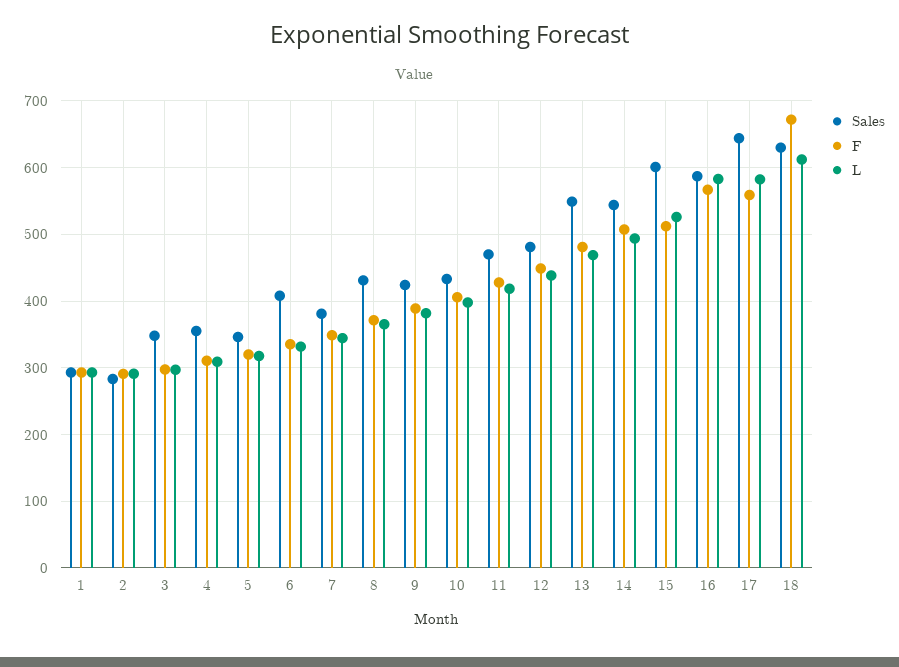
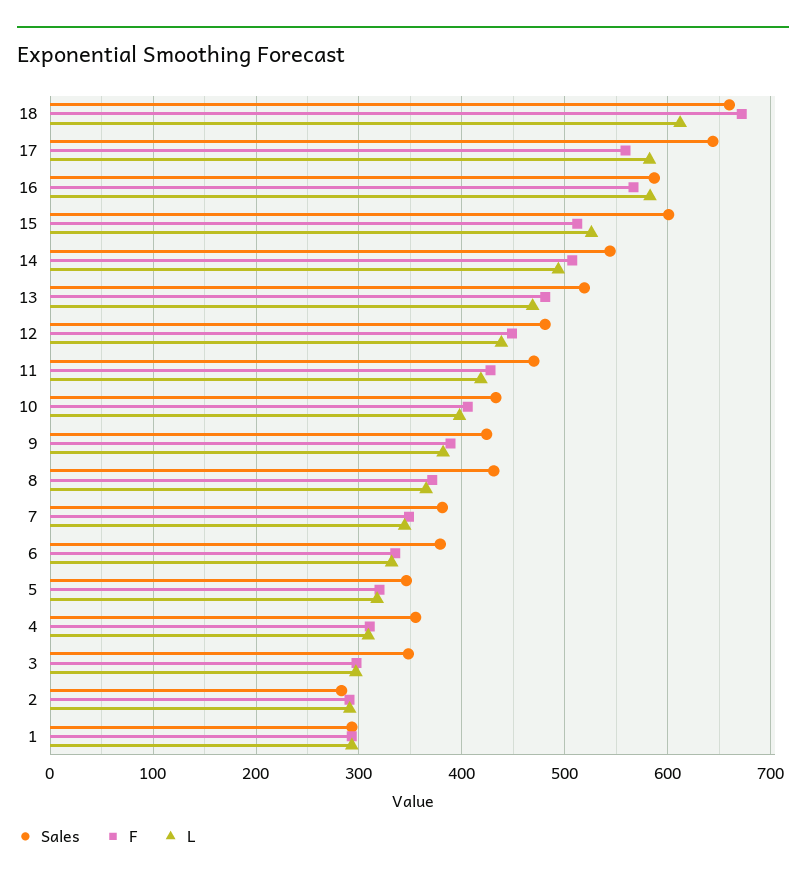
Sales, 6: 410 -> 380
Sales, 13: 550 -> 520
Sales, 18: 630 -> 660

